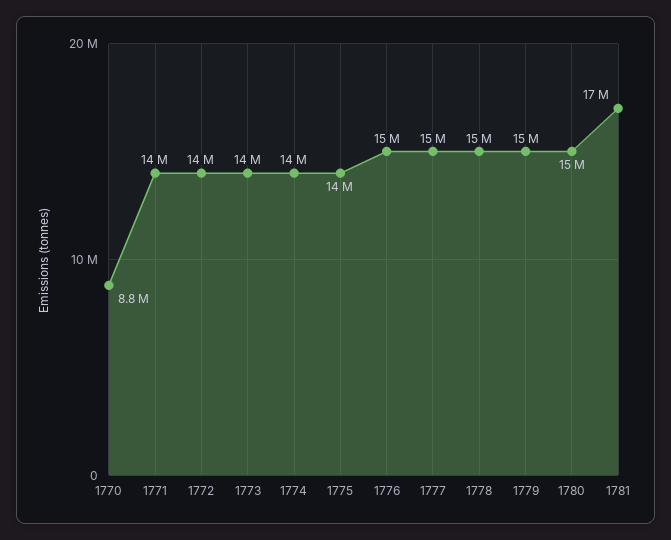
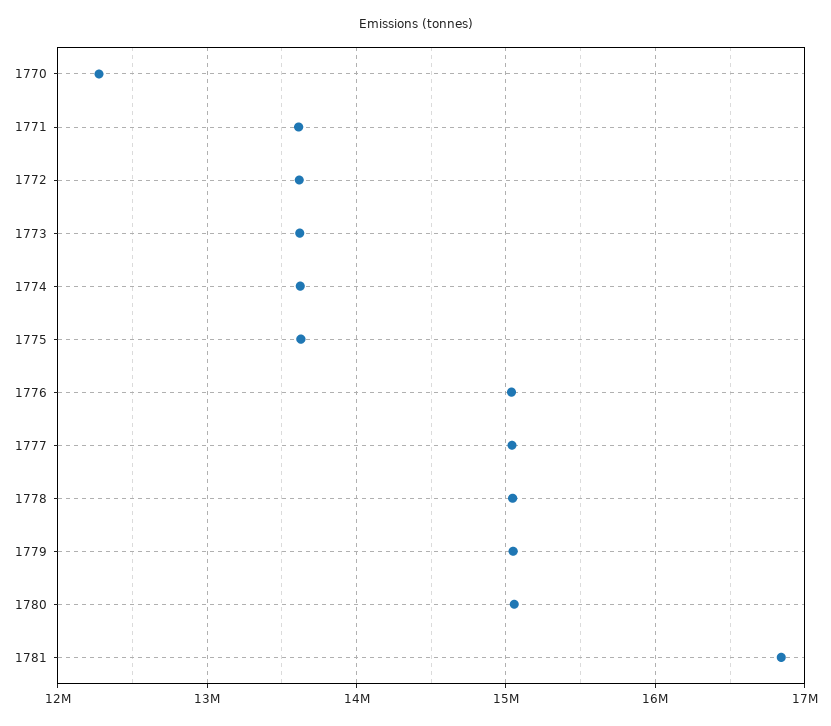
1770: 8800000 -> 12300000

